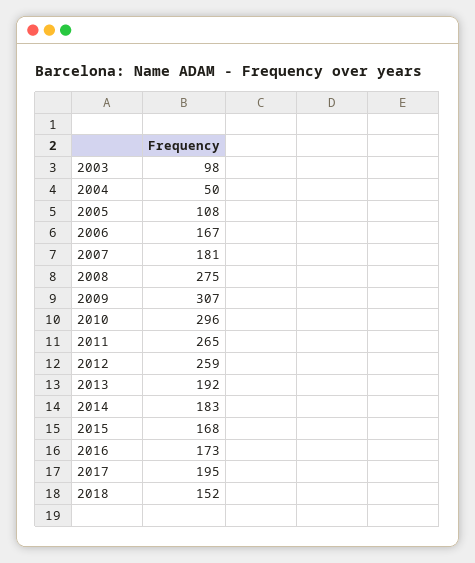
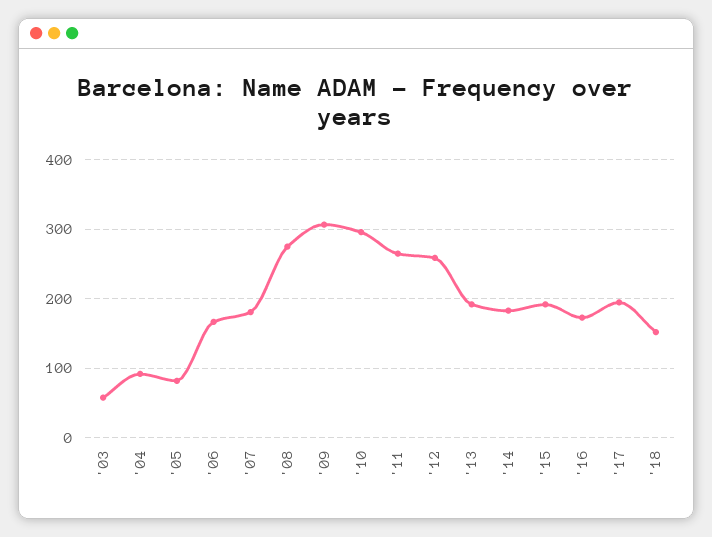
2003: 98 -> 60
2004: 50 -> 90
2005: 108 -> 80
2015: 168 -> 190

